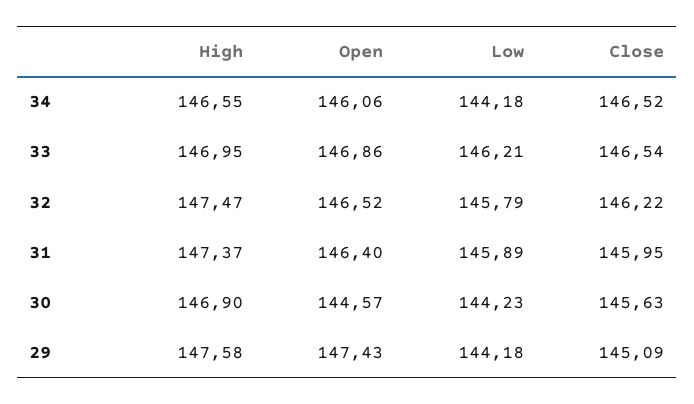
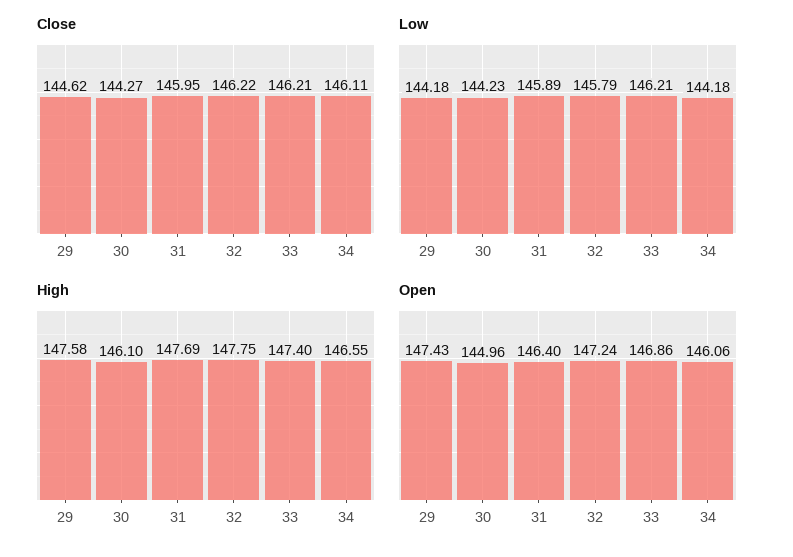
Close, 34: 146.52 -> 146.11
High, 33: 146.95 -> 147.4
Close, 33: 146.54 -> 146.21
High, 32: 147.47 -> 147.75
Open, 32: 146.52 -> 147.24
High, 31: 147.37 -> 147.69
High, 30: 146.9 -> 146.1
Open, 30: 144.57 -> 144.96
Close, 30: 145.63 -> 144.27
Close, 29: 145.09 -> 144.62

